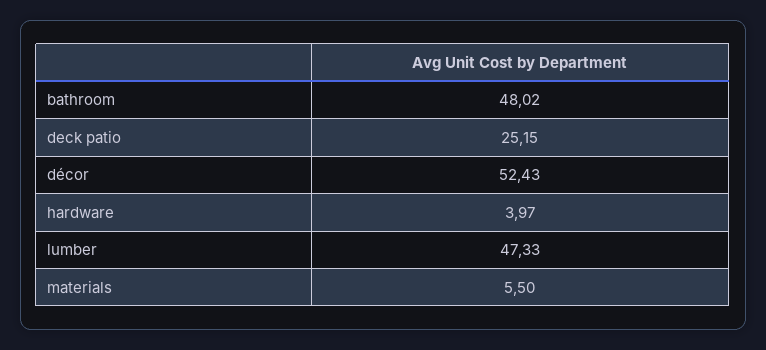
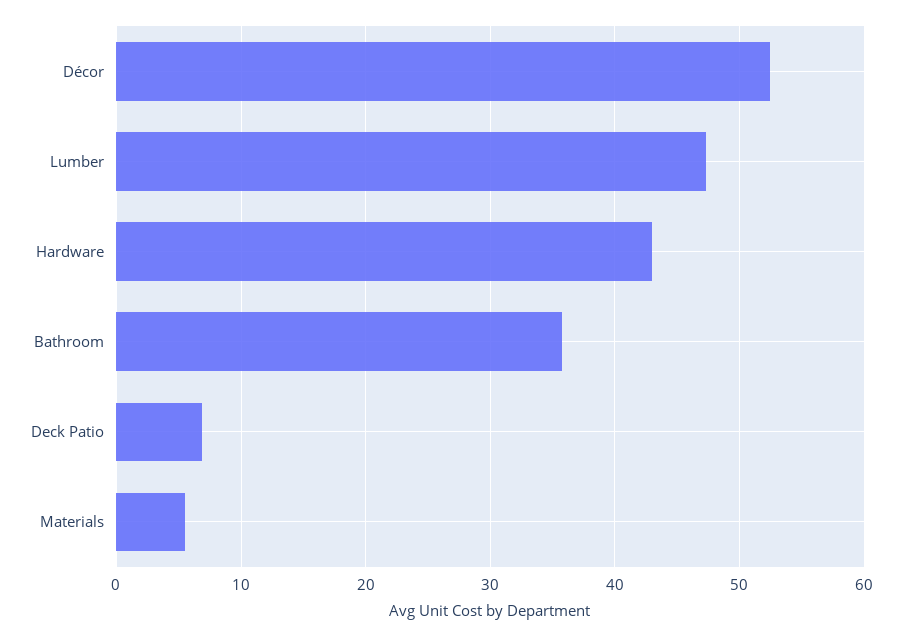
bathroom: 48.02 -> 36
deck patio: 25.15 -> 7
hardware: 3.97 -> 43

